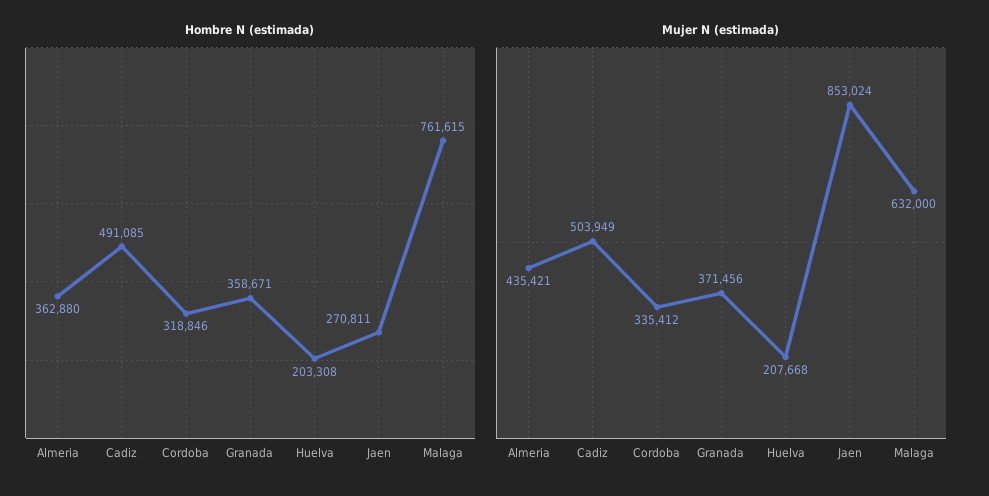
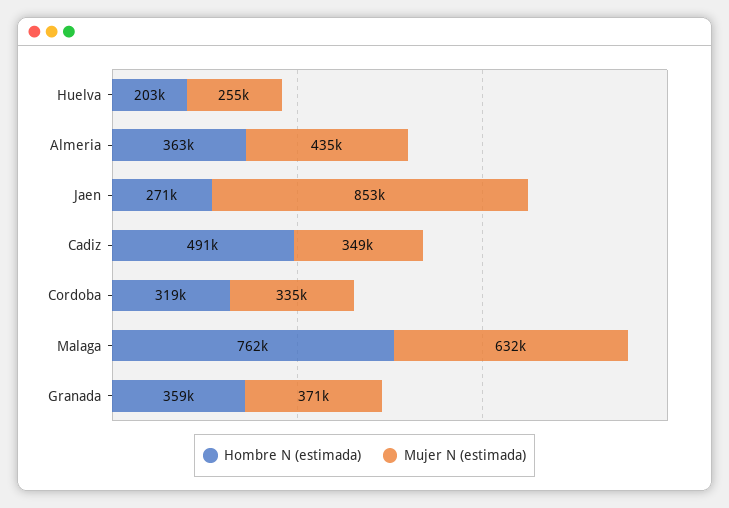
Mujer N (estimada), Cadiz: 503949 -> 349000
Mujer N (estimada), Huelva: 207668 -> 255000

